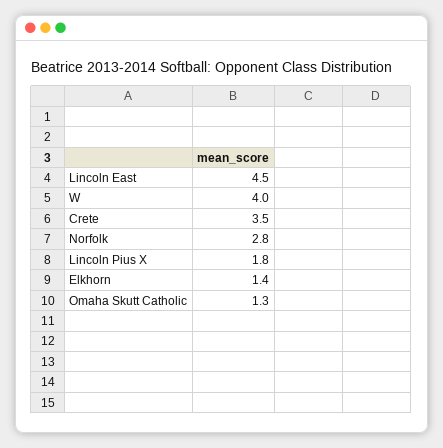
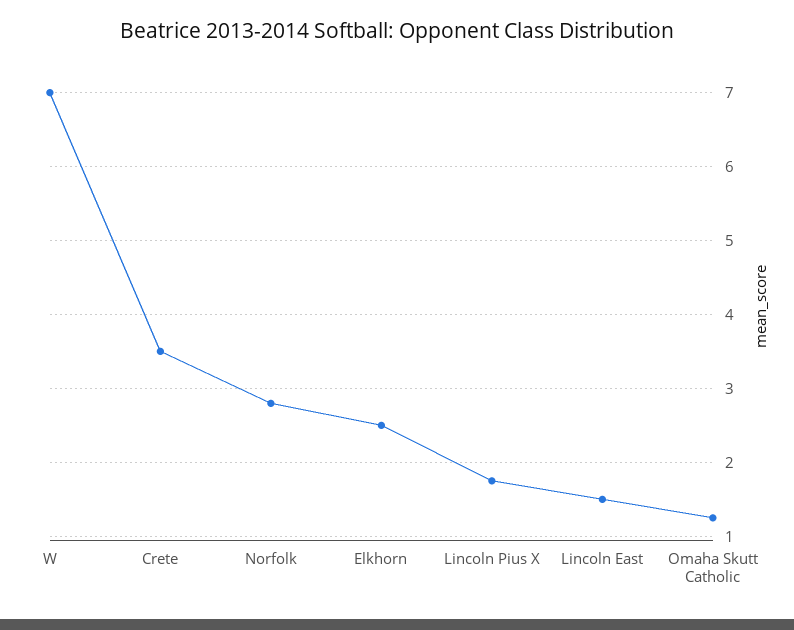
Lincoln East: 4.5 -> 1.5
W: 4 -> 7
Elkhorn: 1.4 -> 2.5

